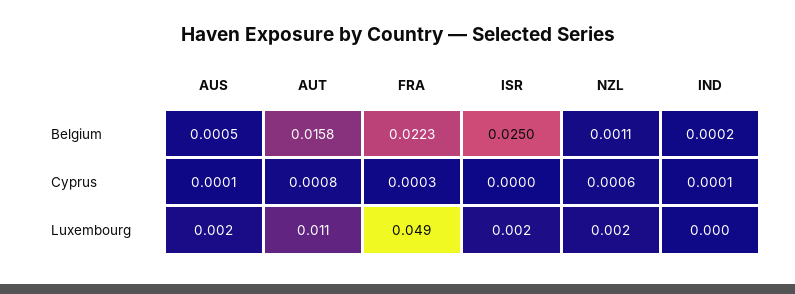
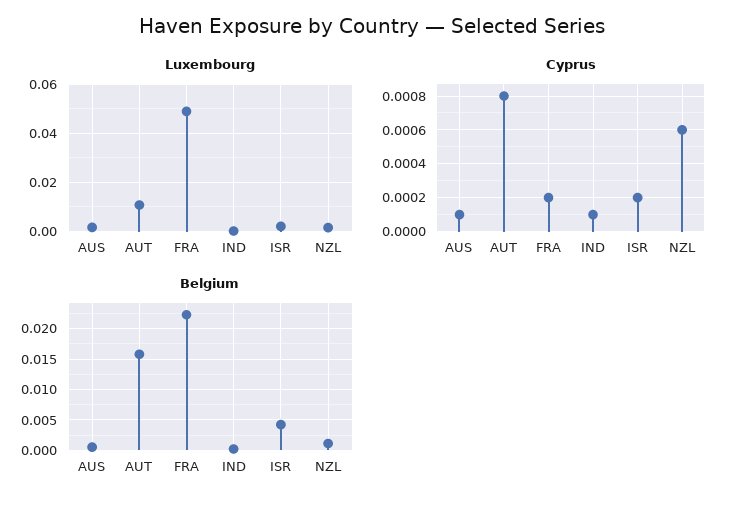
Belgium, ISR: 0.025 -> 0.004
Cyprus, FRA: 0.0003 -> 0.0002
Cyprus, ISR: 0 -> 0.0002

